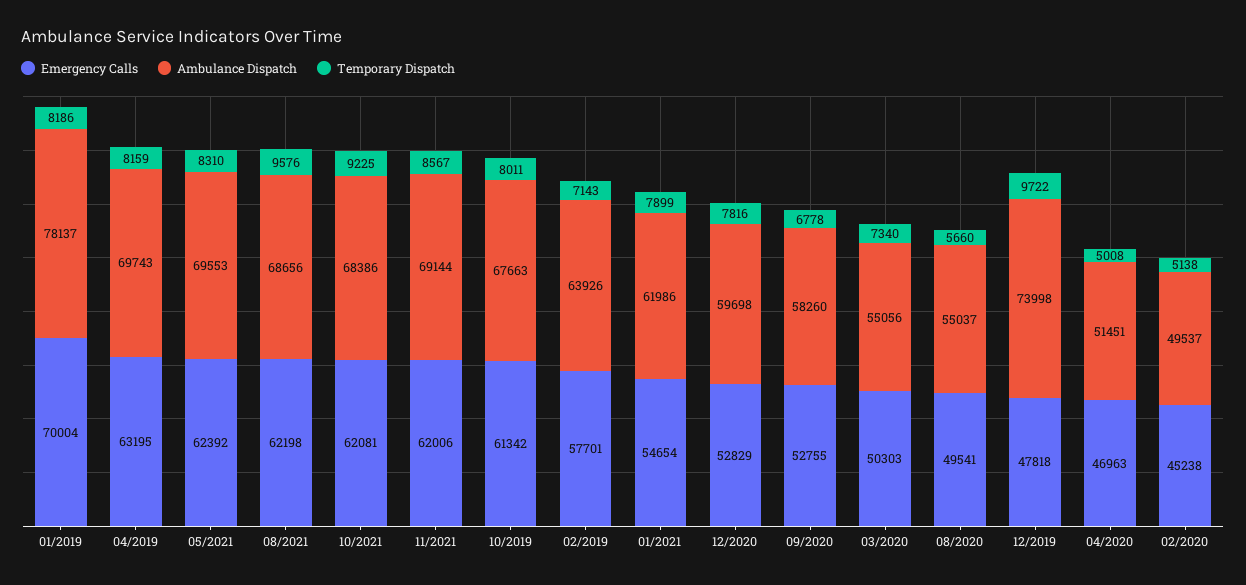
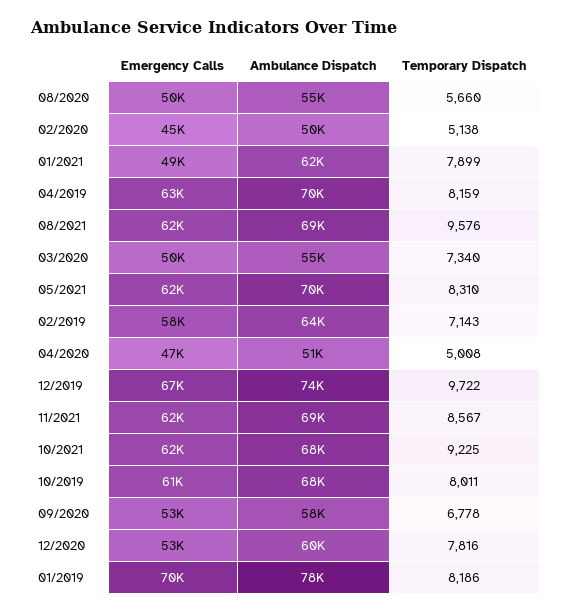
Emergency Calls, 01/2021: 54654 -> 49000
Emergency Calls, 12/2019: 47818 -> 67000

